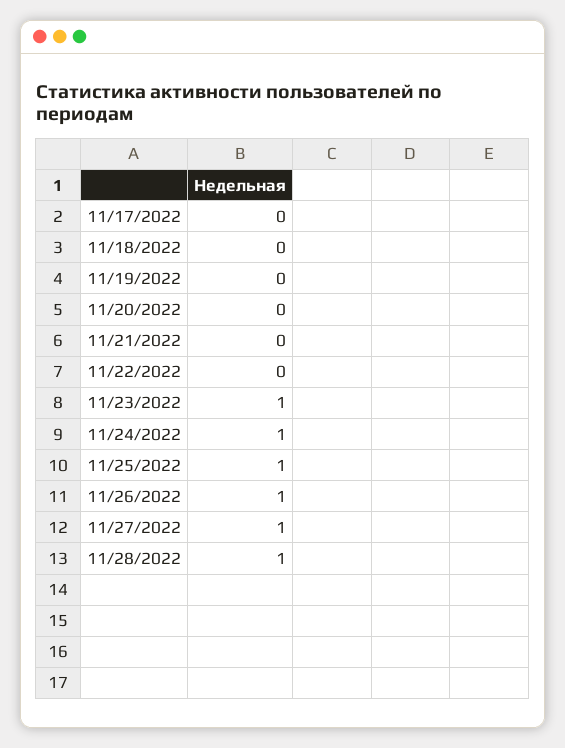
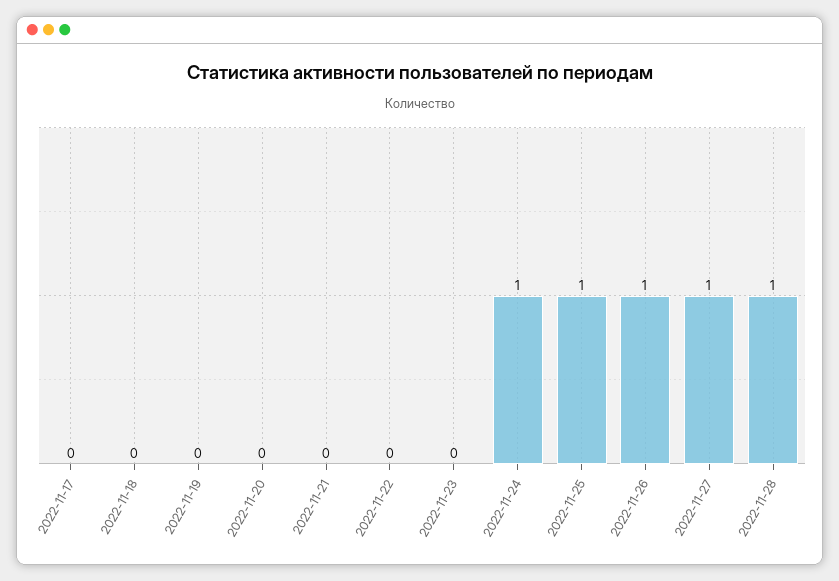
11/23/2022: 1 -> 0

